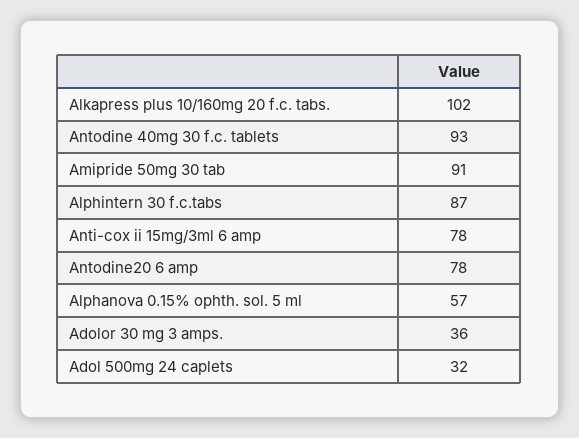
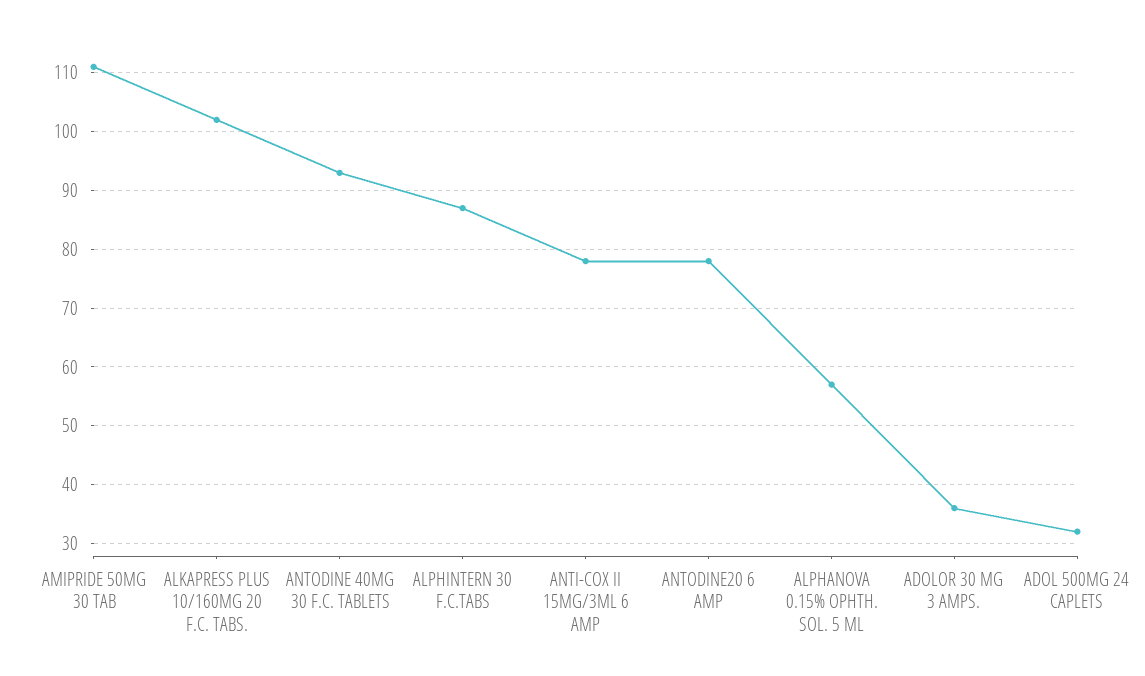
Amipride 50mg 30 tab: 91 -> 110

